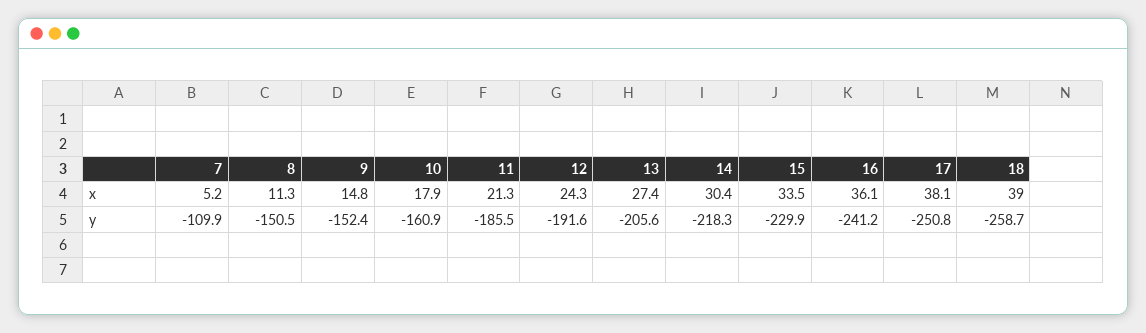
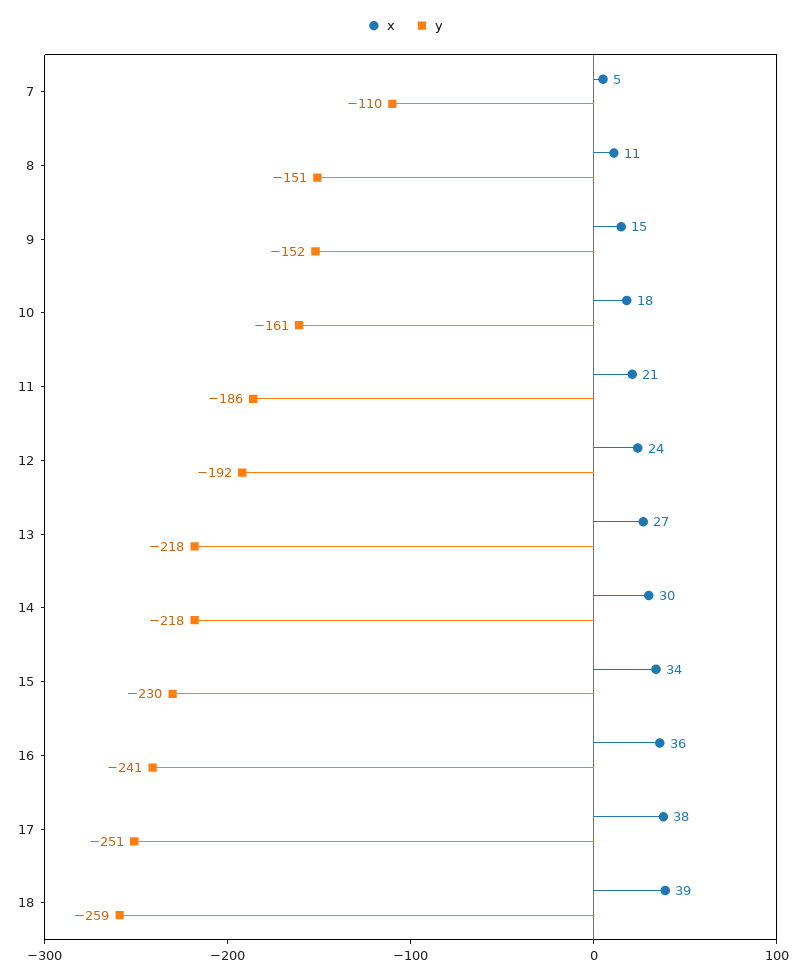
y, 13: -205.6 -> -218

